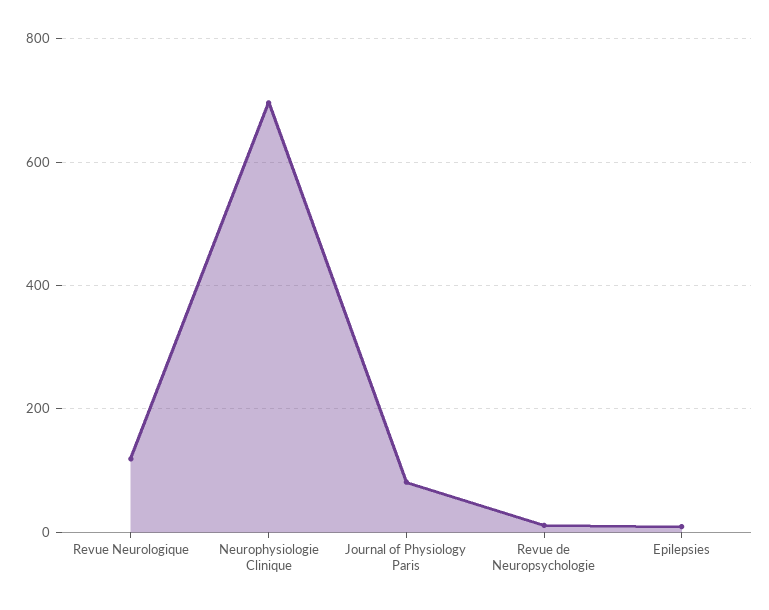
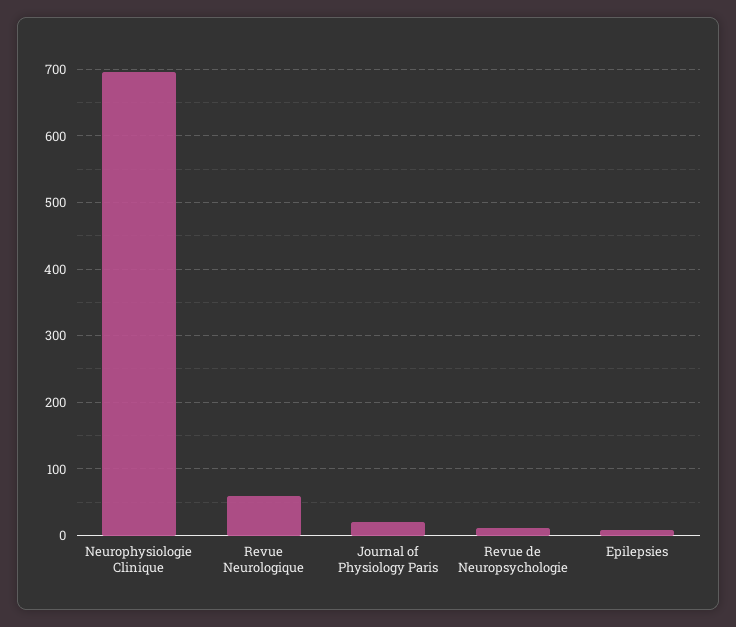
Revue Neurologique: 120 -> 60
Journal of Physiology Paris: 80 -> 20

